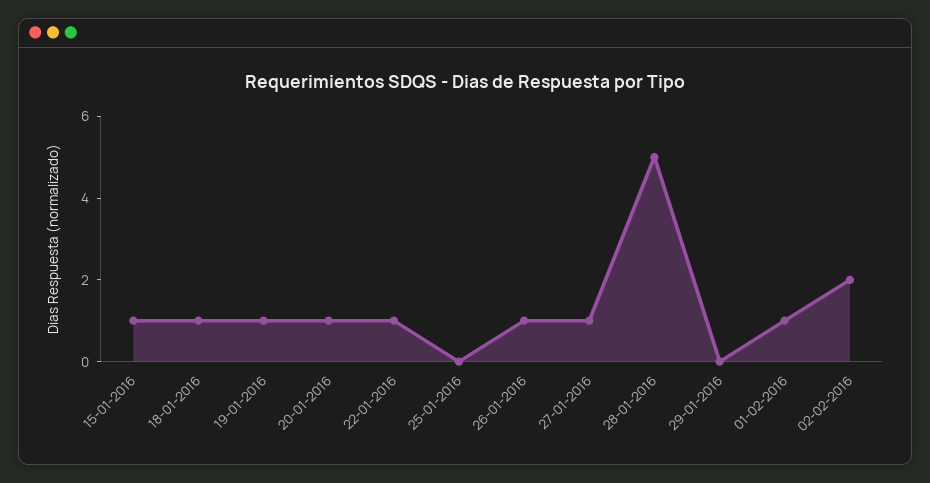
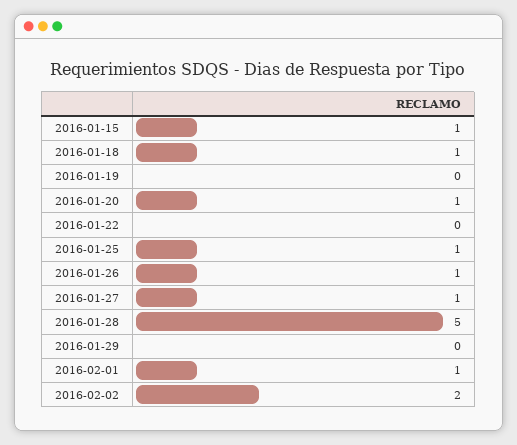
19-01-2016: 1 -> 0
22-01-2016: 1 -> 0
25-01-2016: 0 -> 1

